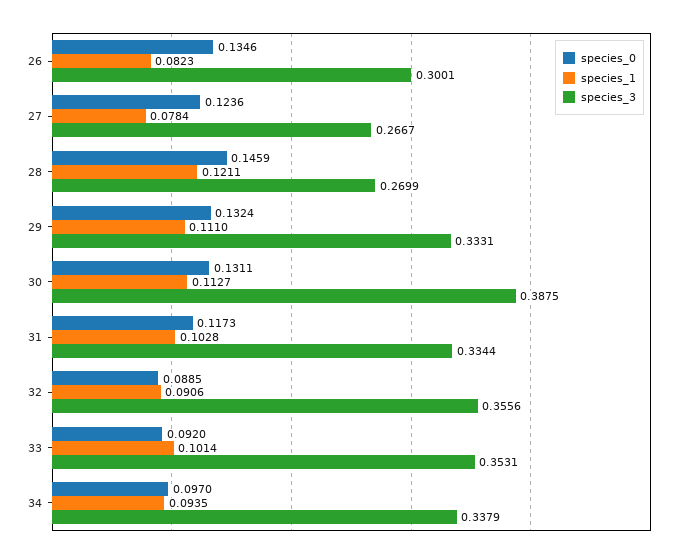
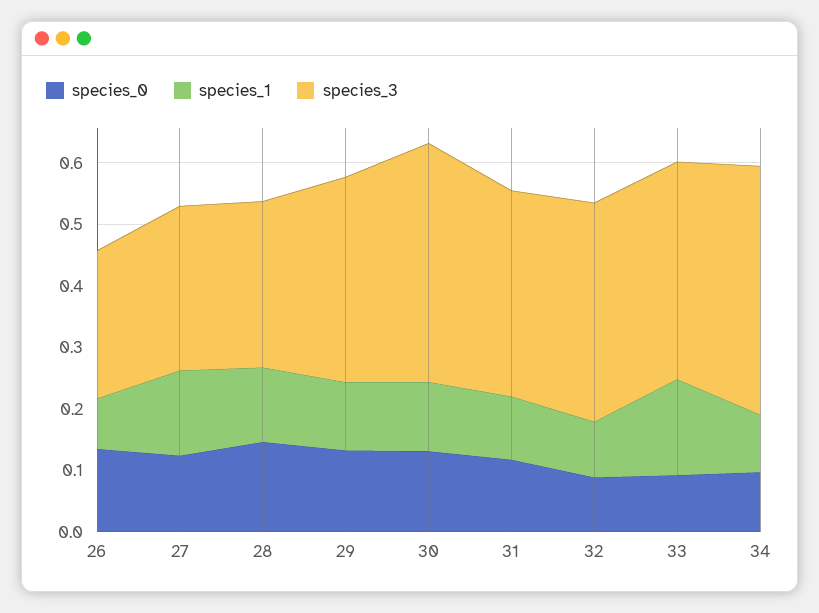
species_3, 26: 0.3001 -> 0.24
species_1, 27: 0.0784 -> 0.14
species_1, 33: 0.1014 -> 0.16
species_3, 34: 0.3379 -> 0.4

